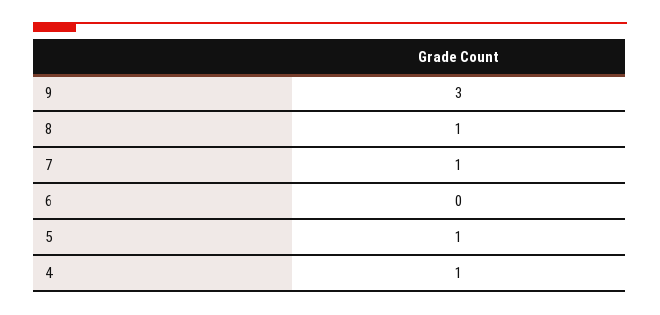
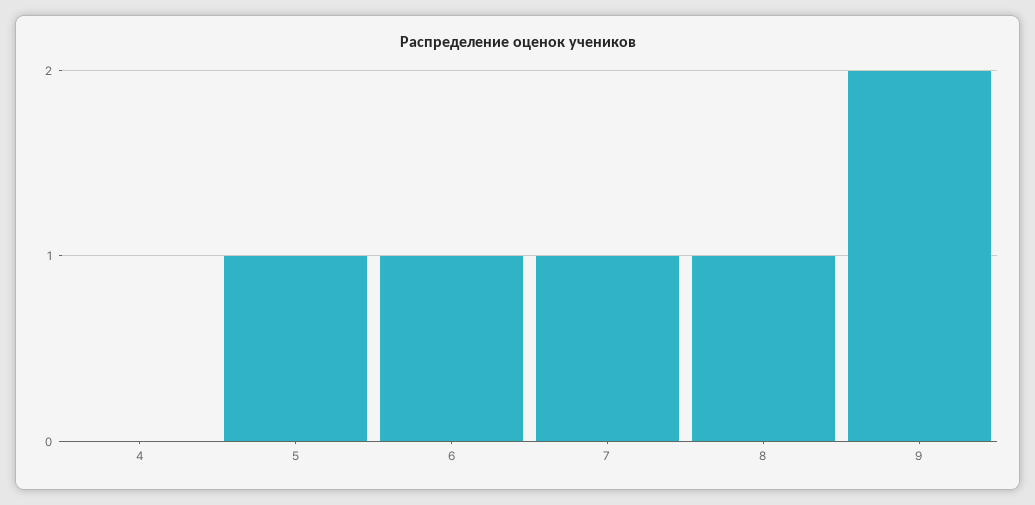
9: 3 -> 2
6: 0 -> 1
4: 1 -> 0

